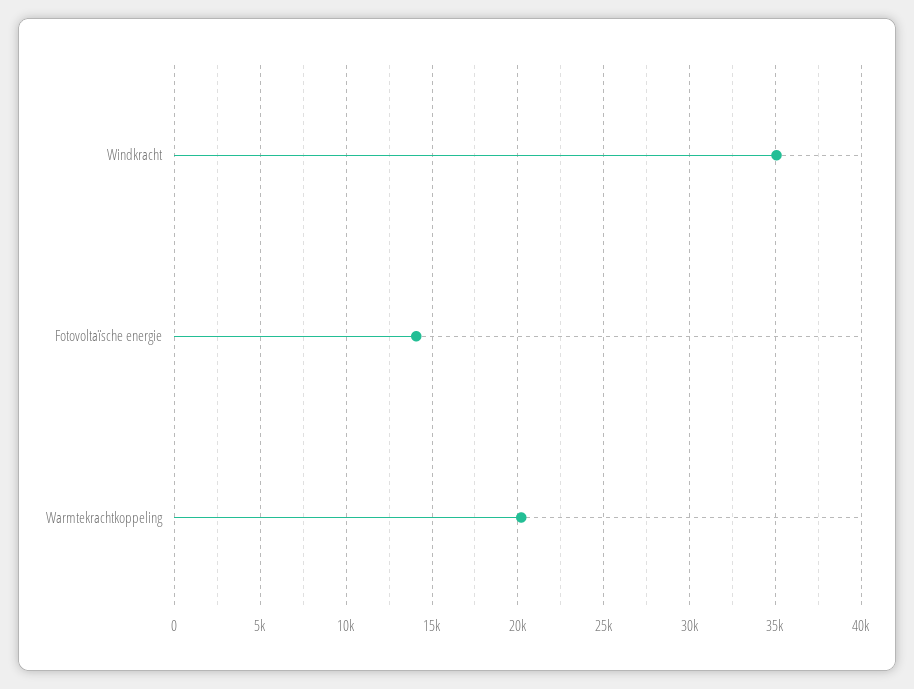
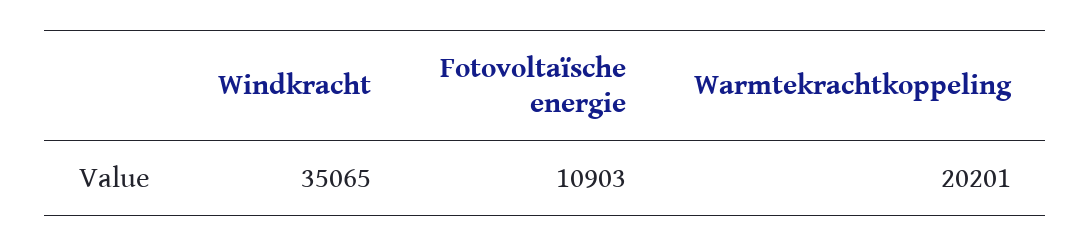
Fotovoltaïsche energie: 14000 -> 10903

